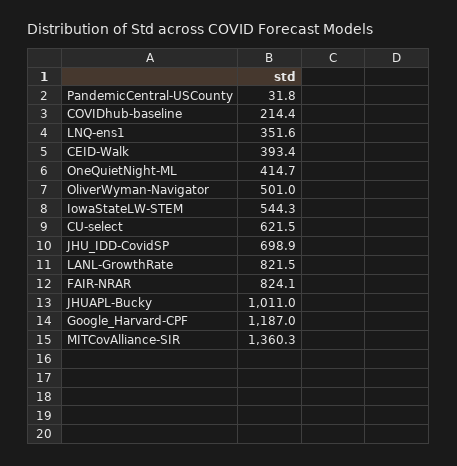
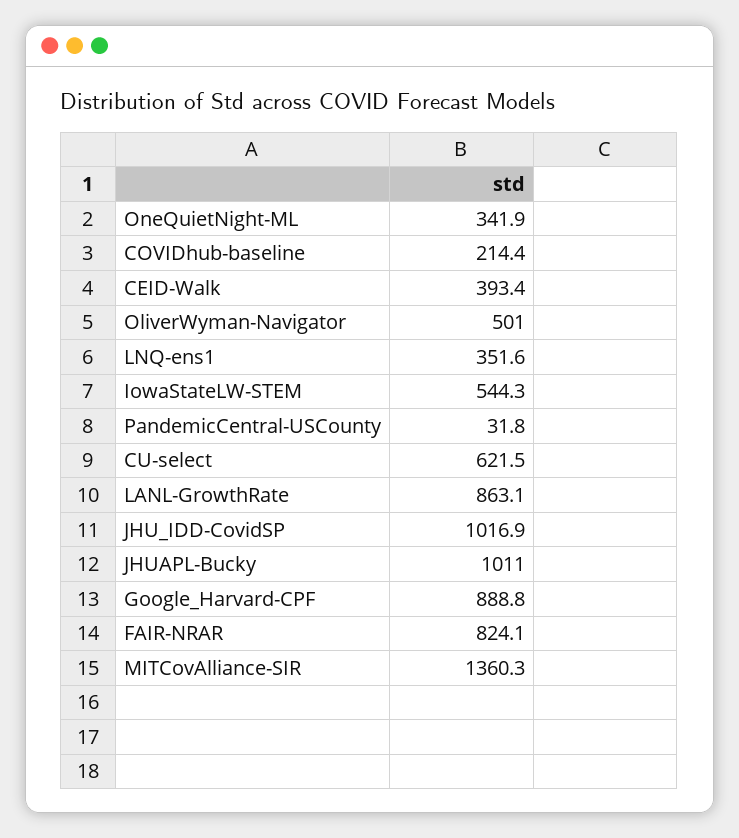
OneQuietNight-ML: 414.7 -> 341.9
JHU_IDD-CovidSP: 698.9 -> 1016.9
LANL-GrowthRate: 821.5 -> 863.1
Google_Harvard-CPF: 1187 -> 888.8

